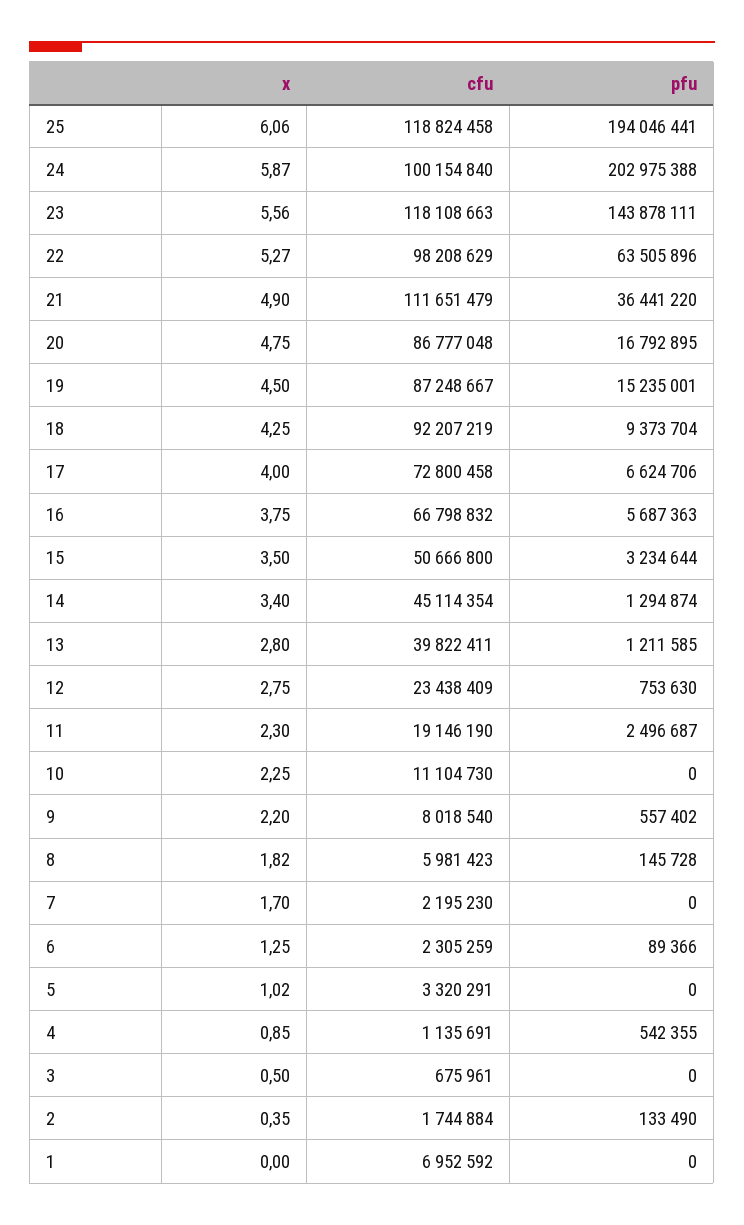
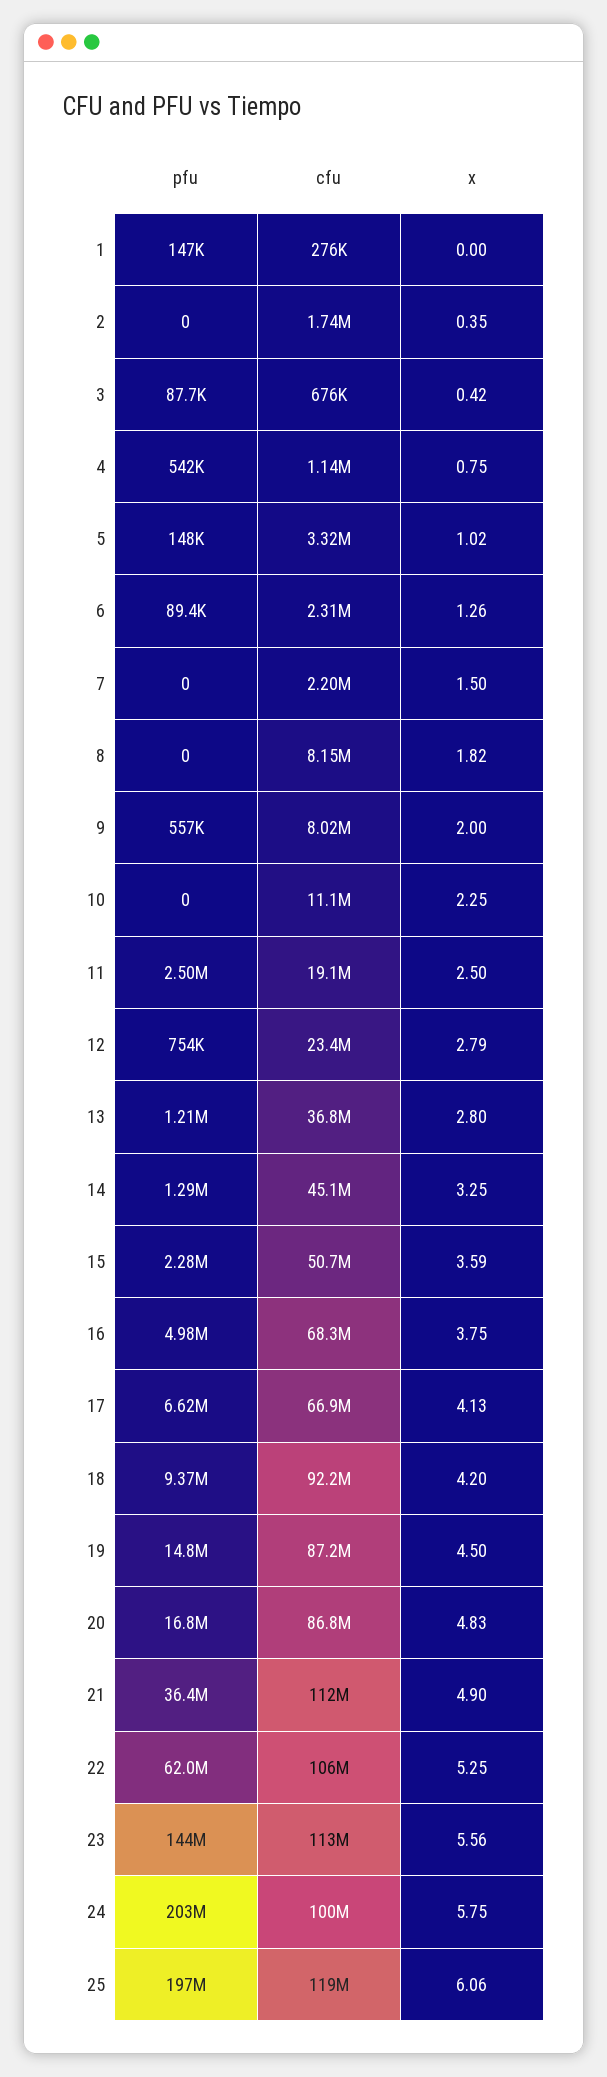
pfu, 25: 194046441 -> 197000000
x, 24: 5.87 -> 5.75
cfu, 23: 118108663 -> 113000000
x, 22: 5.27 -> 5.25
cfu, 22: 98208629 -> 106000000
pfu, 22: 63505896 -> 62000000
x, 20: 4.75 -> 4.83
pfu, 19: 15235001 -> 14800000
x, 18: 4.25 -> 4.2
x, 17: 4 -> 4.13
cfu, 17: 72800458 -> 66900000
cfu, 16: 66798832 -> 68300000
pfu, 16: 5687363 -> 4980000
x, 15: 3.5 -> 3.59
pfu, 15: 3234644 -> 2280000
x, 14: 3.4 -> 3.25
cfu, 13: 39822411 -> 36800000
x, 12: 2.75 -> 2.79
x, 11: 2.3 -> 2.5
x, 9: 2.2 -> 2
cfu, 8: 5981423 -> 8150000
pfu, 8: 145728 -> 0
x, 7: 1.7 -> 1.5
x, 6: 1.25 -> 1.26
pfu, 5: 0 -> 148000
x, 4: 0.85 -> 0.75
x, 3: 0.5 -> 0.42
pfu, 3: 0 -> 87700
pfu, 2: 133490 -> 0
cfu, 1: 6952592 -> 276000
pfu, 1: 0 -> 147000

